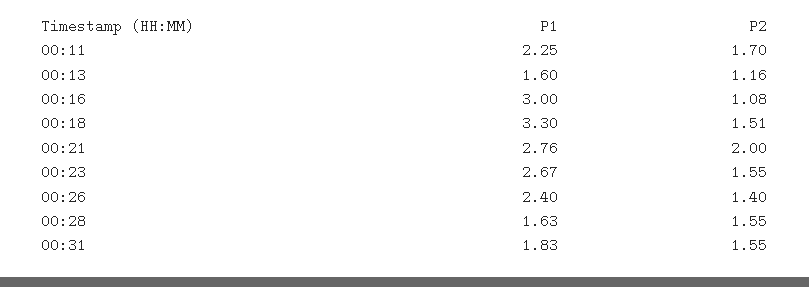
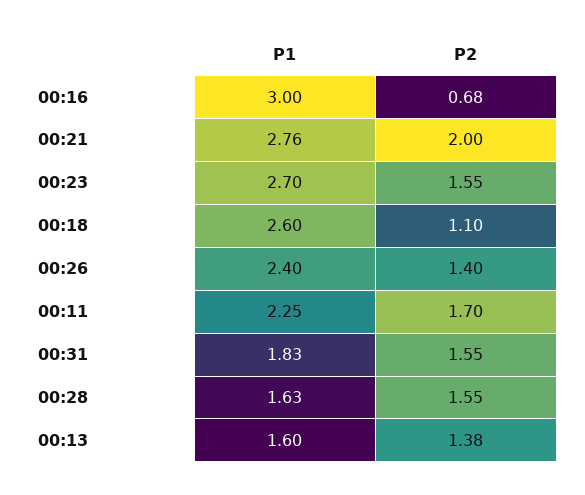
P2, 00:13: 1.16 -> 1.38
P2, 00:16: 1.08 -> 0.68
P1, 00:18: 3.3 -> 2.6
P2, 00:18: 1.51 -> 1.1
P1, 00:23: 2.67 -> 2.7

